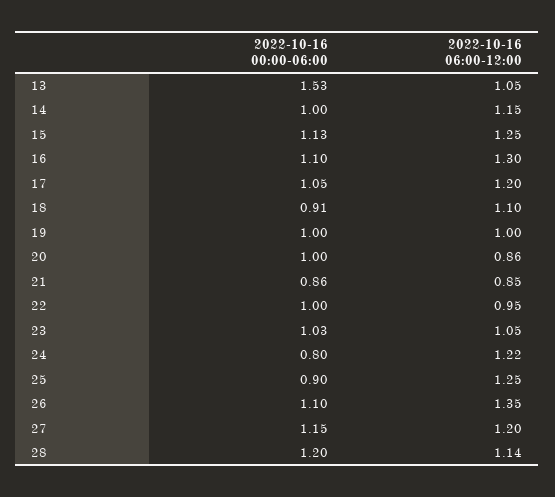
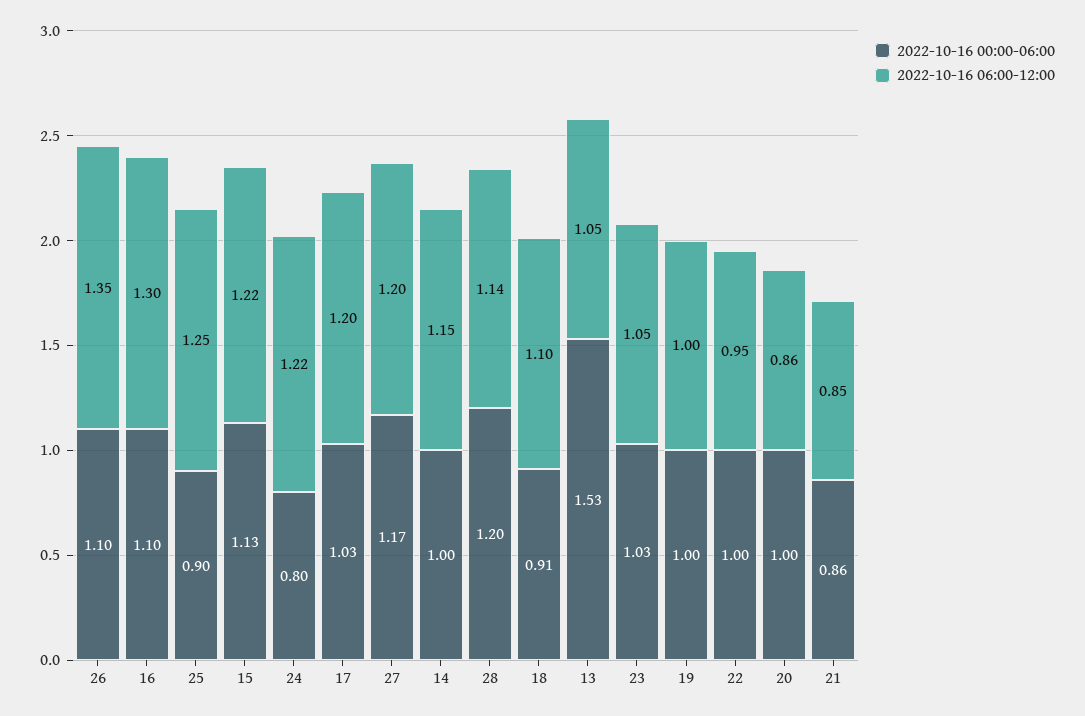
2022-10-16 06:00-12:00, 15: 1.25 -> 1.22
2022-10-16 00:00-06:00, 17: 1.05 -> 1.03
2022-10-16 00:00-06:00, 27: 1.15 -> 1.17

